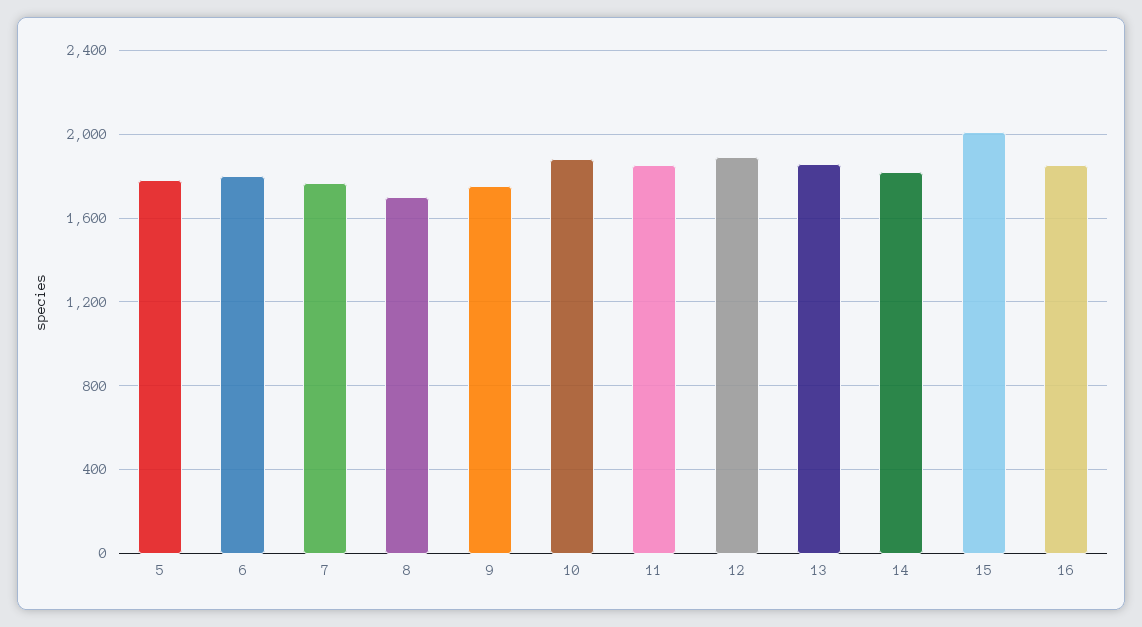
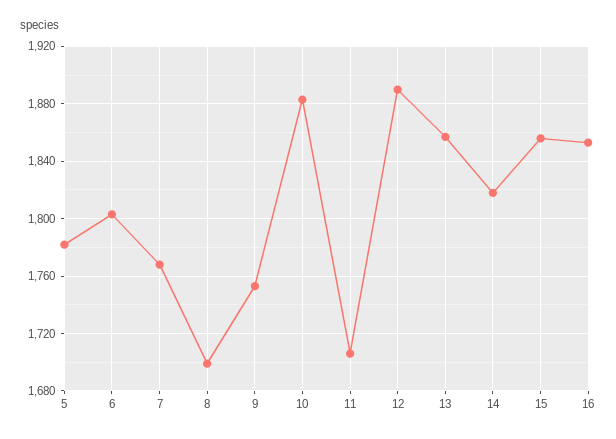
11: 1850 -> 1705
15: 2000 -> 1855

